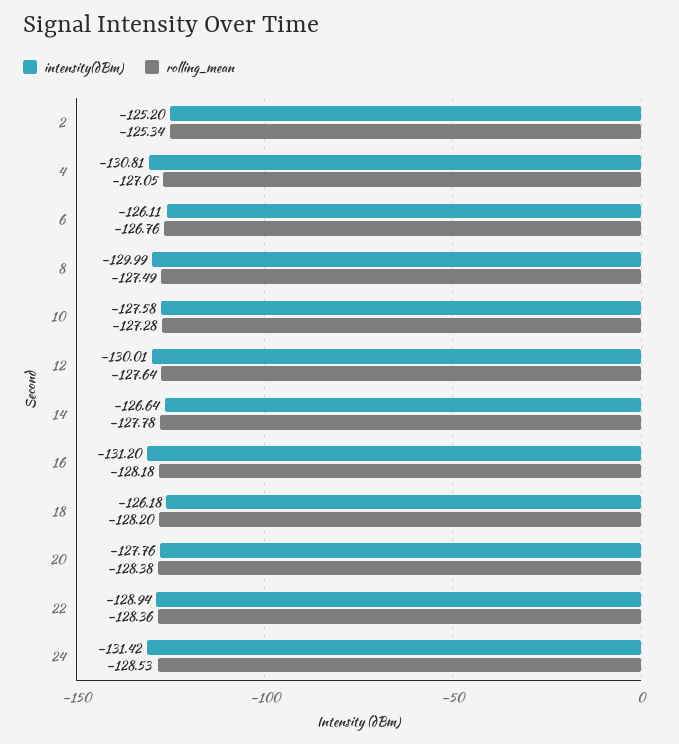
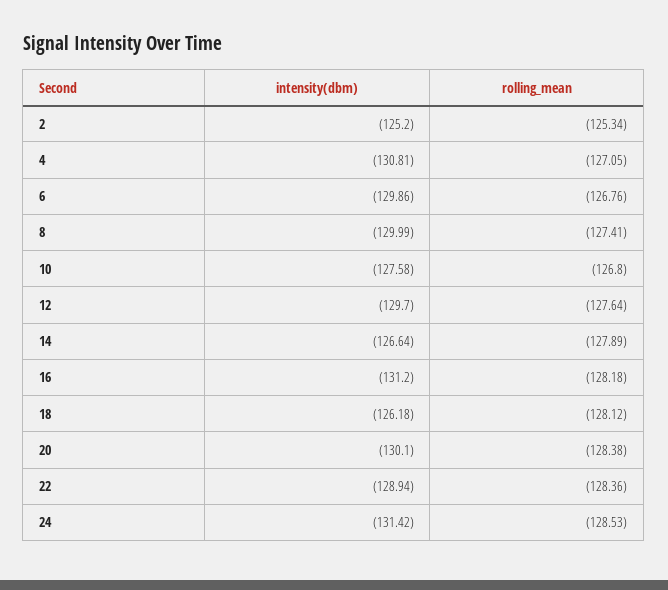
intensity(dBm), 6: -126.11 -> -129.86
rolling_mean, 8: -127.49 -> -127.41
rolling_mean, 10: -127.28 -> -126.8
intensity(dBm), 12: -130.01 -> -129.7
rolling_mean, 14: -127.78 -> -127.89
rolling_mean, 18: -128.2 -> -128.12
intensity(dBm), 20: -127.76 -> -130.1

